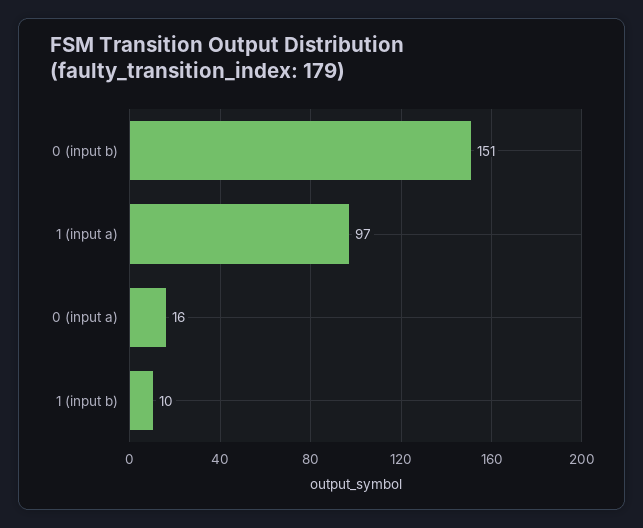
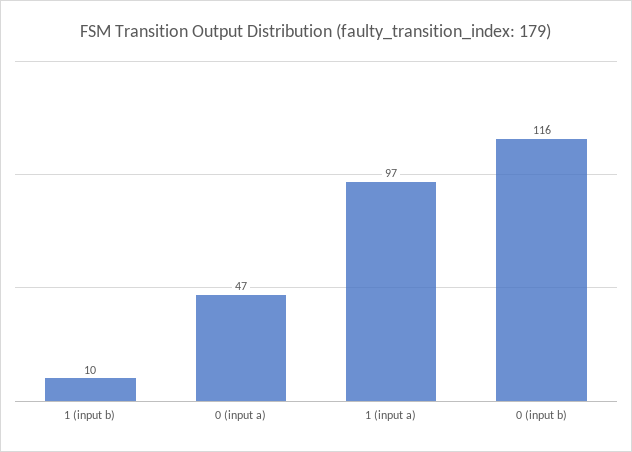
0 (input b): 151 -> 116
0 (input a): 16 -> 47

